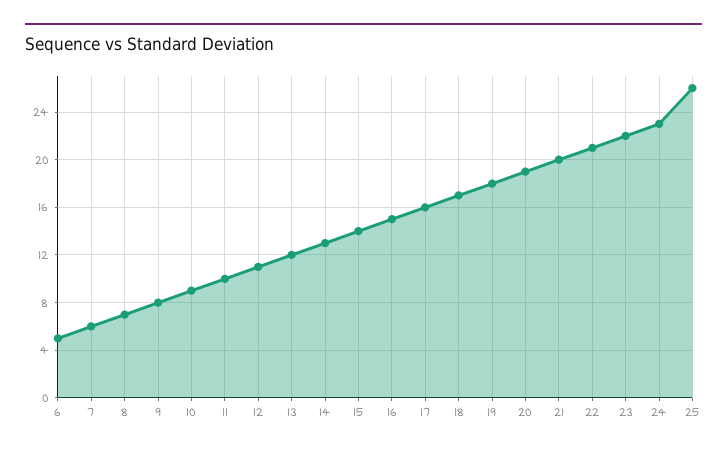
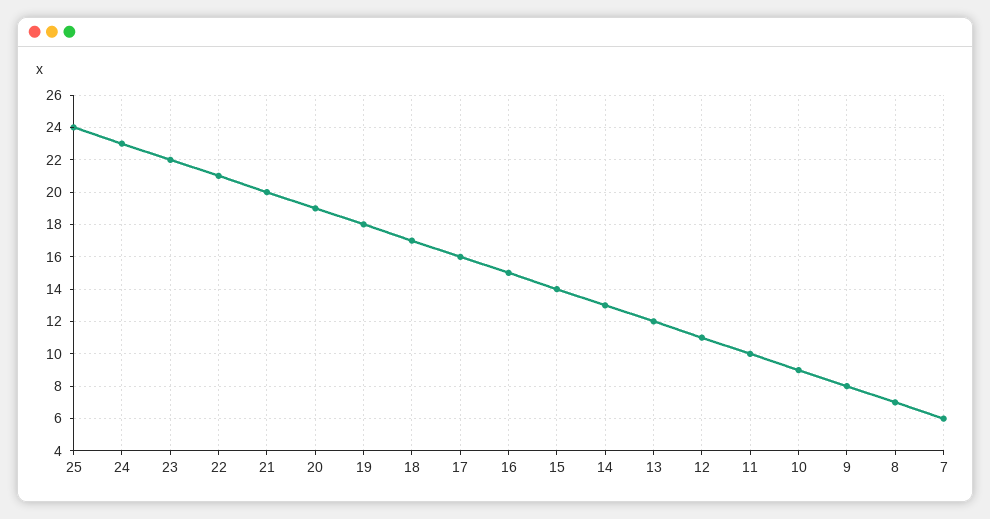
6: 5 -> none
25: 26 -> 24

